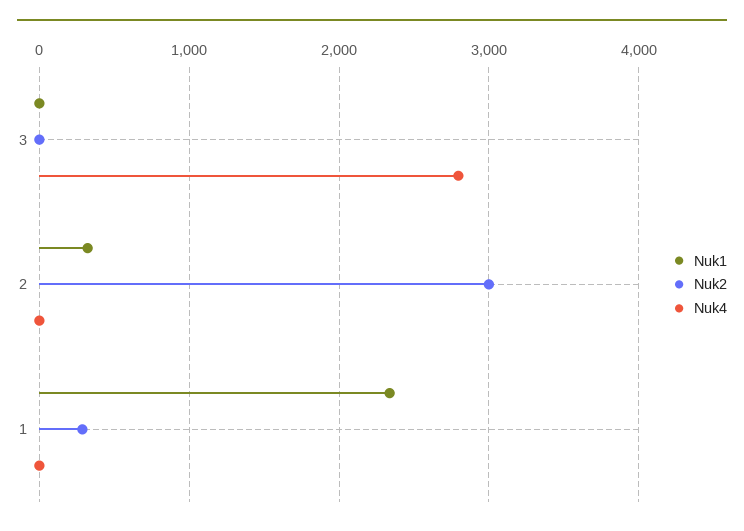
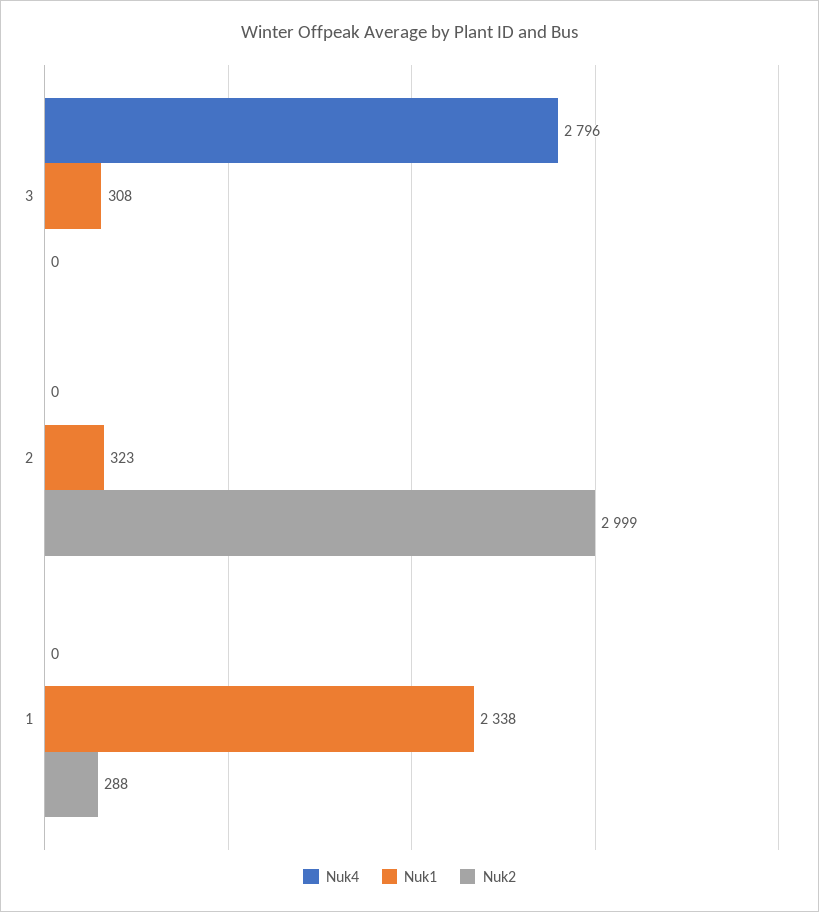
Nuk1, 3: 0 -> 308

